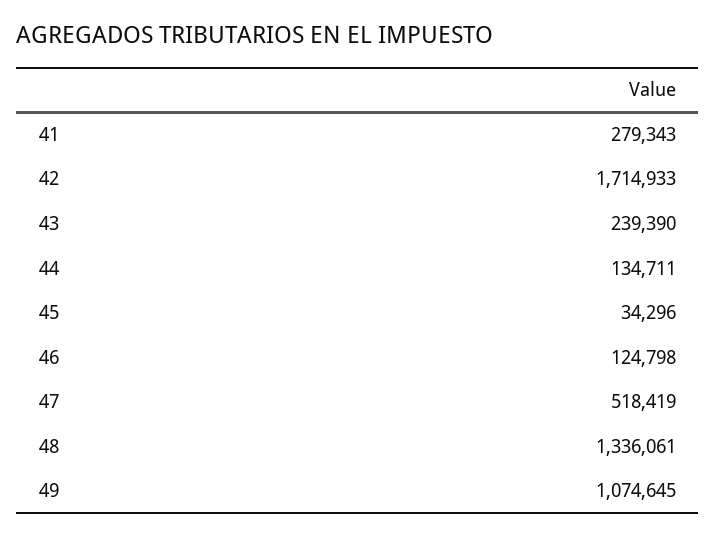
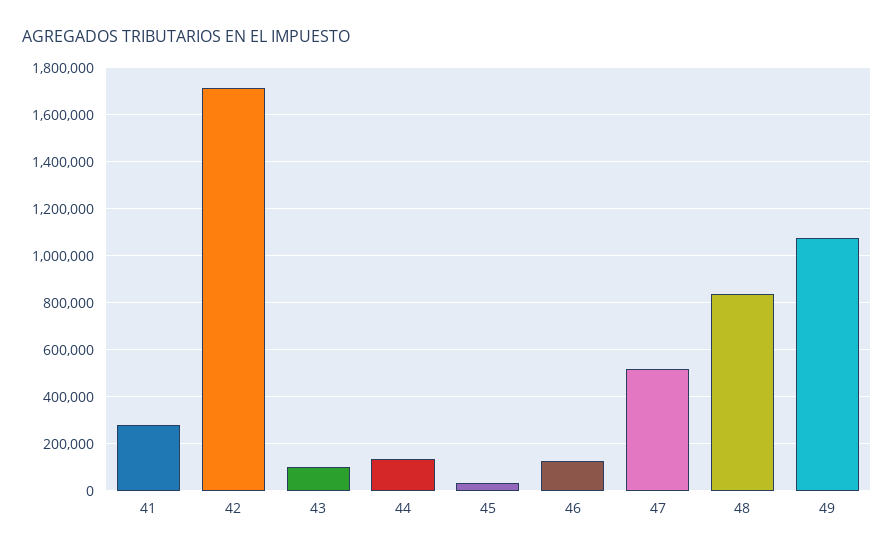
43: 239390 -> 100000
48: 1336061 -> 850000

